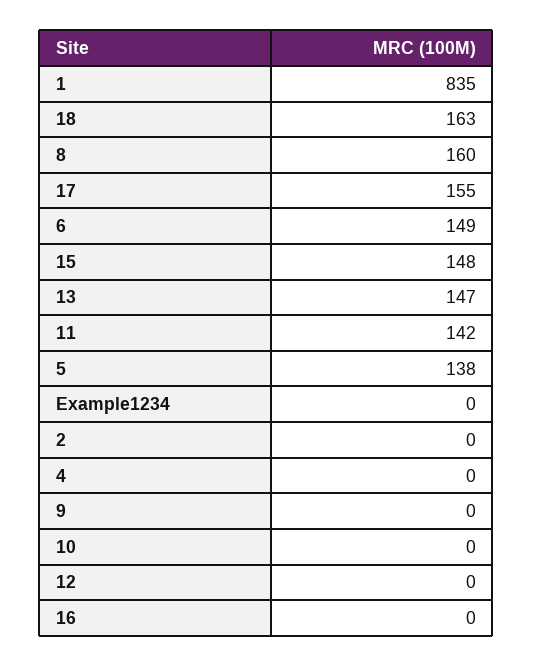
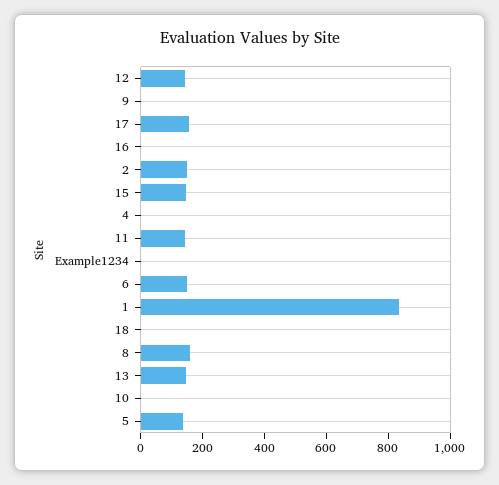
18: 163 -> 0
2: 0 -> 150
12: 0 -> 150

